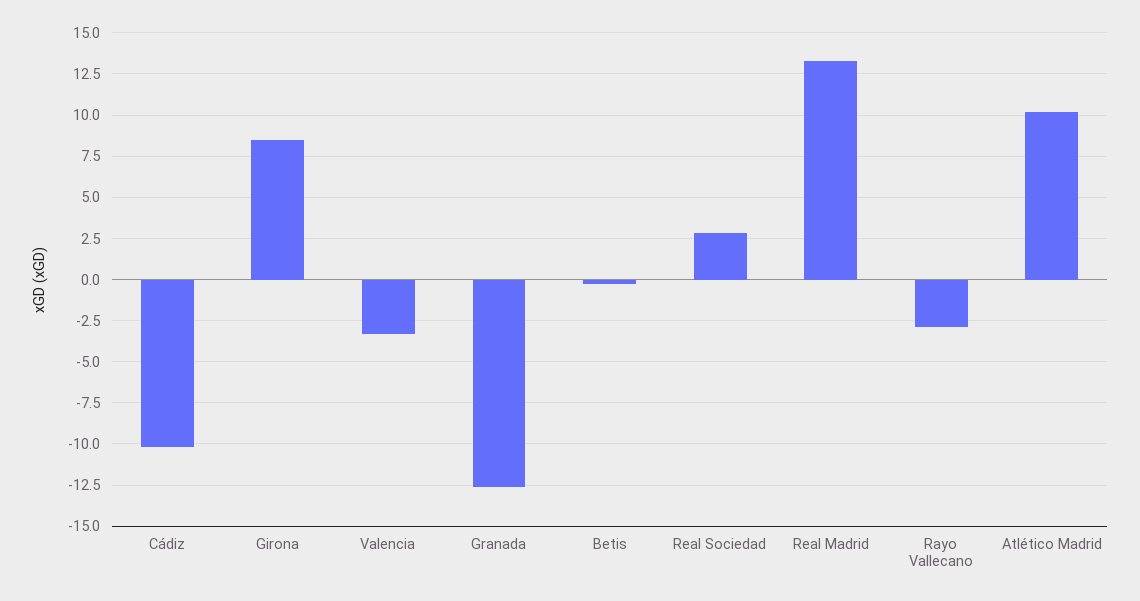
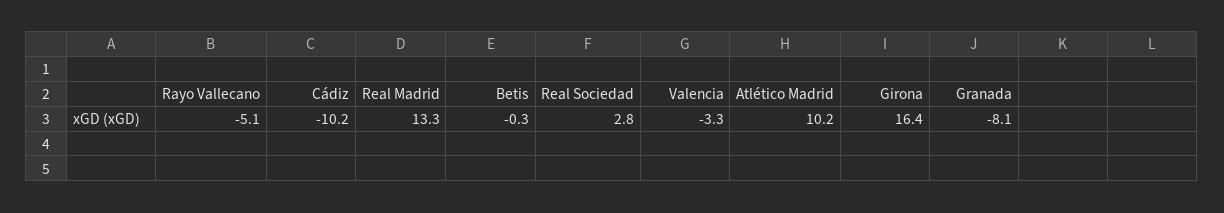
Girona: 8.5 -> 16.4
Granada: -12.5 -> -8.1
Rayo Vallecano: -3 -> -5.1

